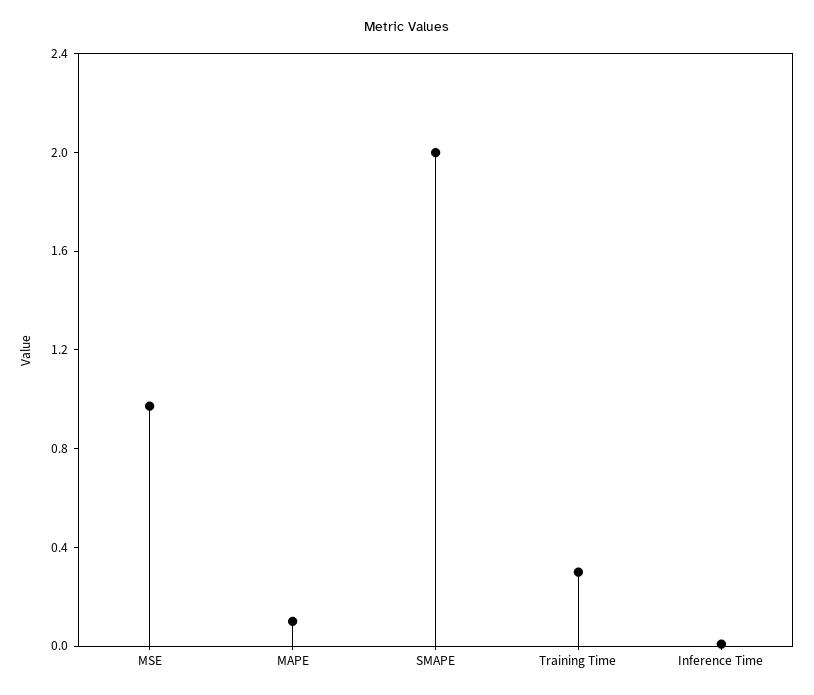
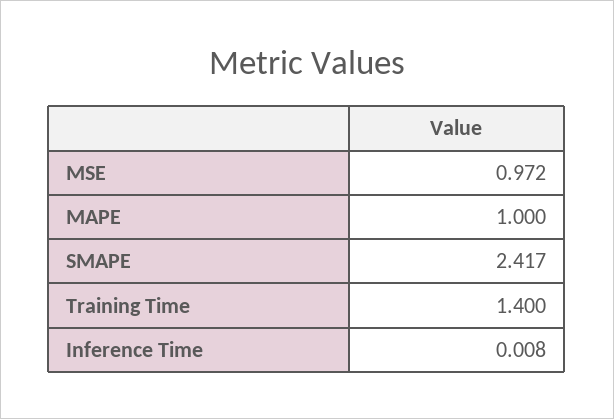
MAPE: 0.1 -> 1
SMAPE: 2 -> 2.417
Training Time: 0.3 -> 1.4

